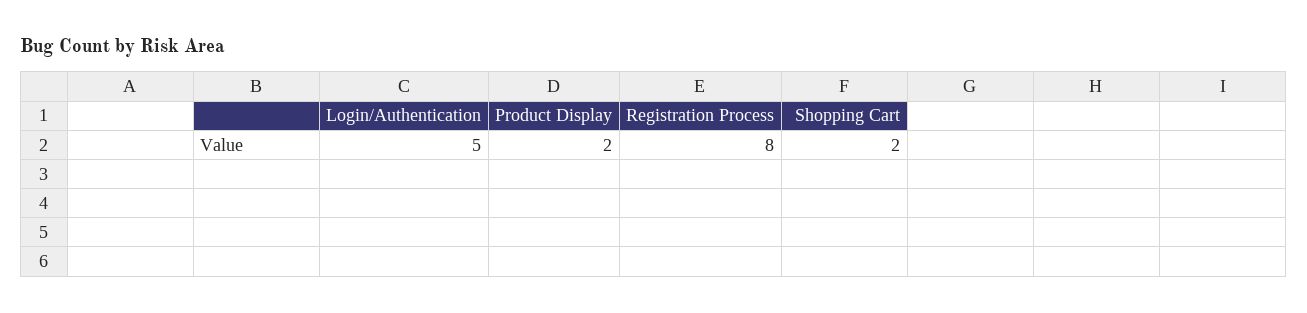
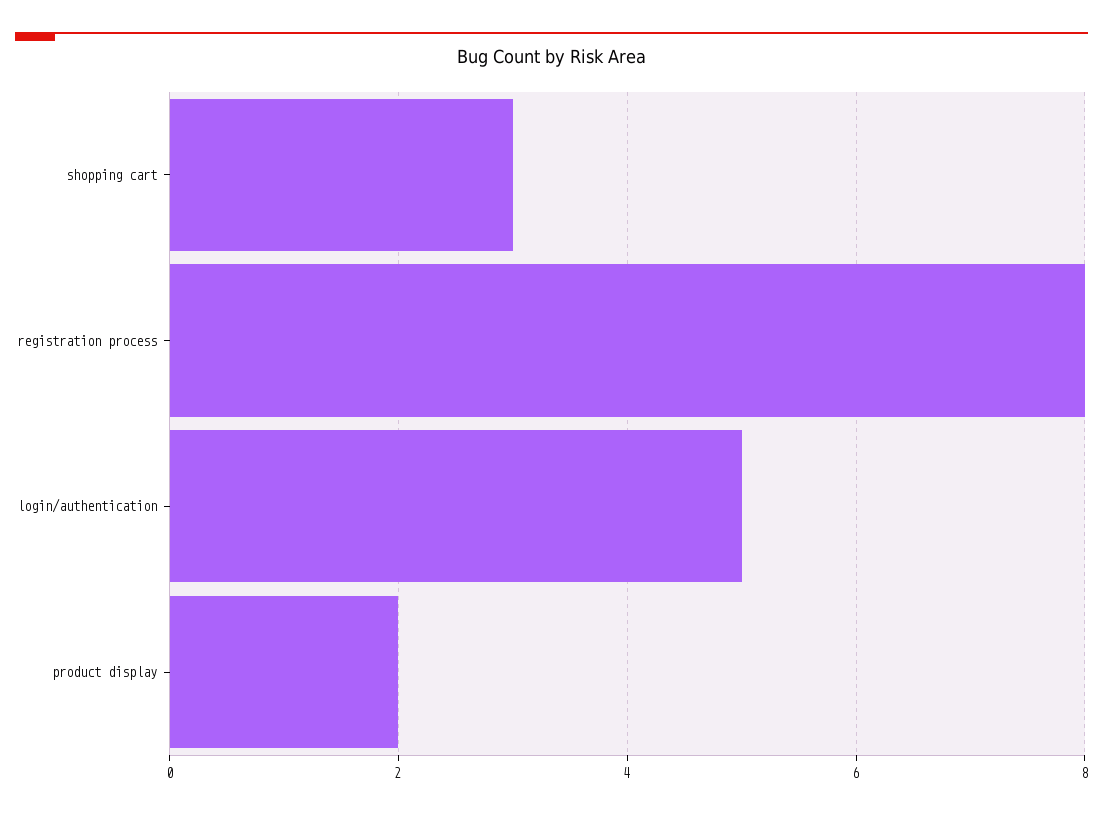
Shopping Cart: 2 -> 3

